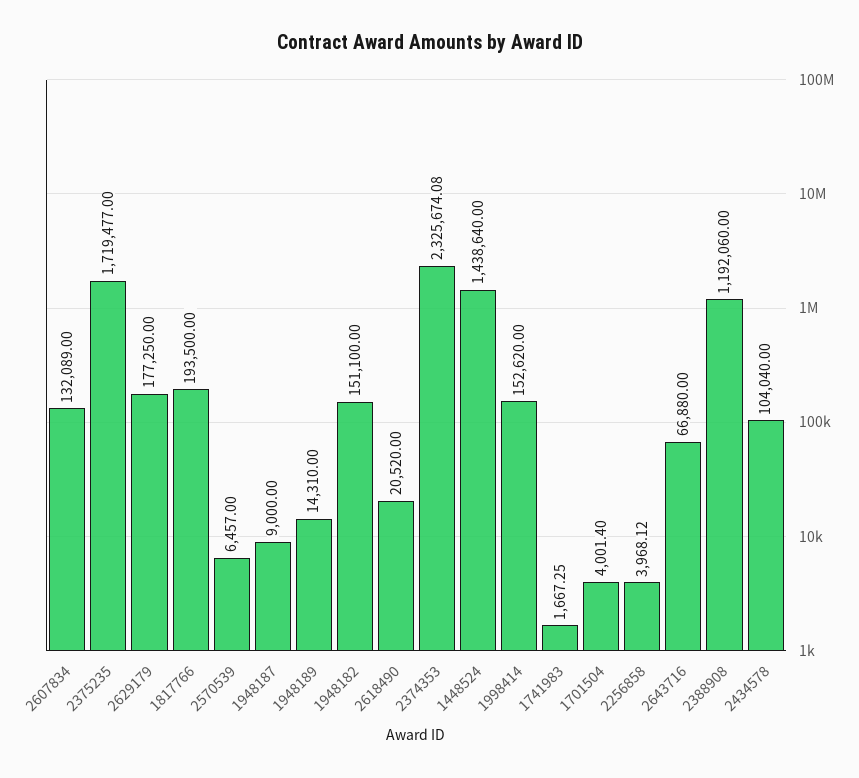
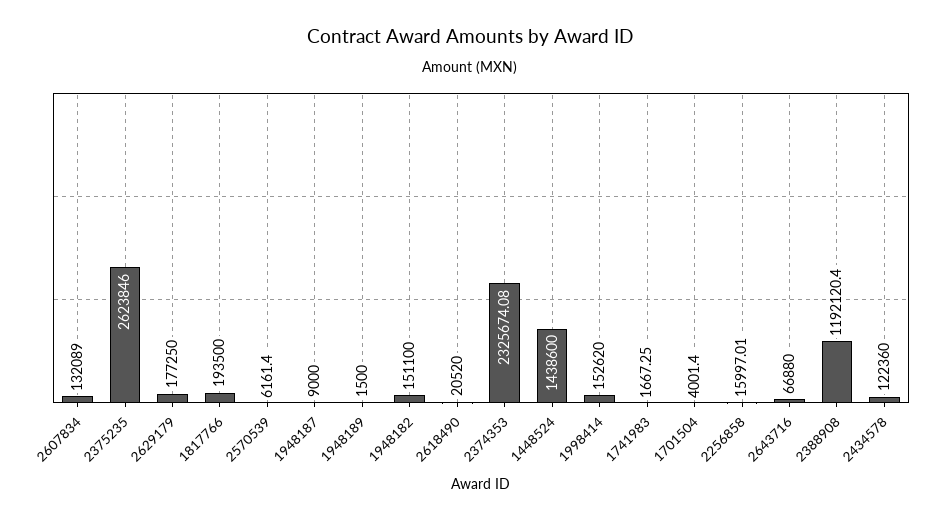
2375235: 1719477 -> 2623846
2570539: 6457 -> 6161.4
1948189: 14310 -> 1500
1448524: 1438640 -> 1438600
2256858: 3968.12 -> 15997.01
2388908: 1192060 -> 1192120.4
2434578: 104040 -> 122360

